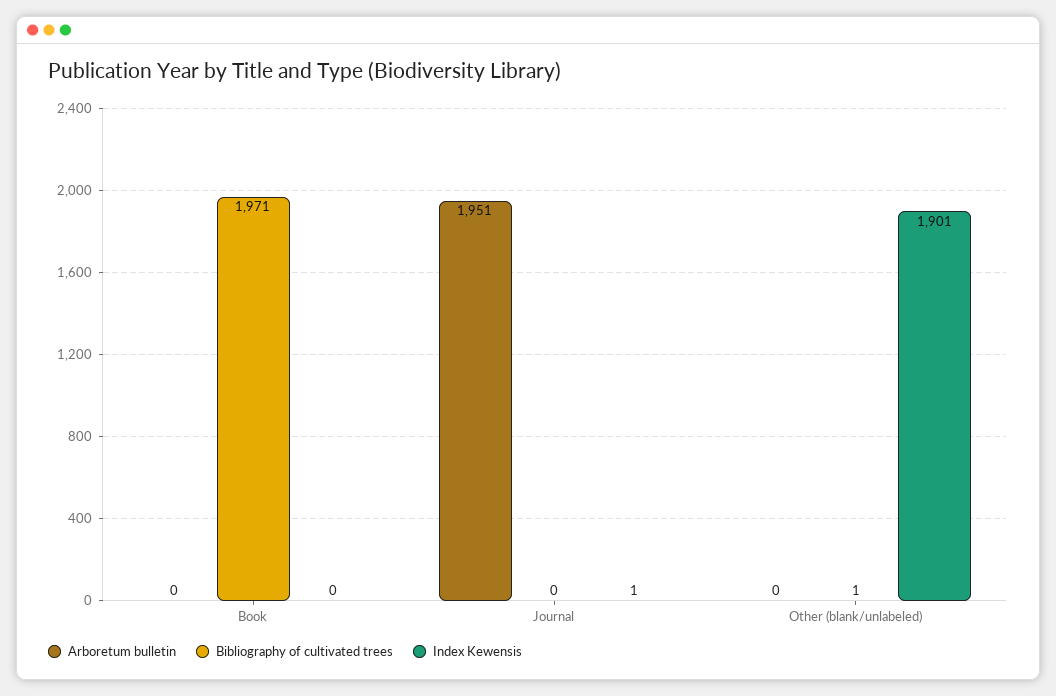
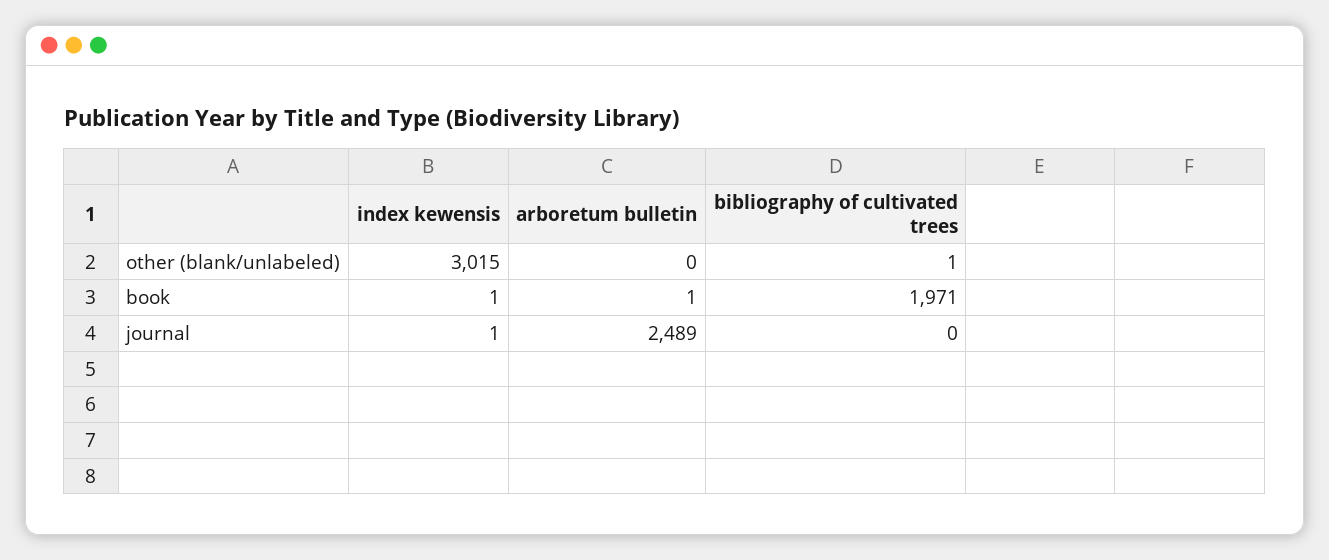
Arboretum bulletin, Book: 0 -> 1
Index Kewensis, Book: 0 -> 1
Arboretum bulletin, Journal: 1951 -> 2489
Index Kewensis, Other (blank/unlabeled): 1901 -> 3015

